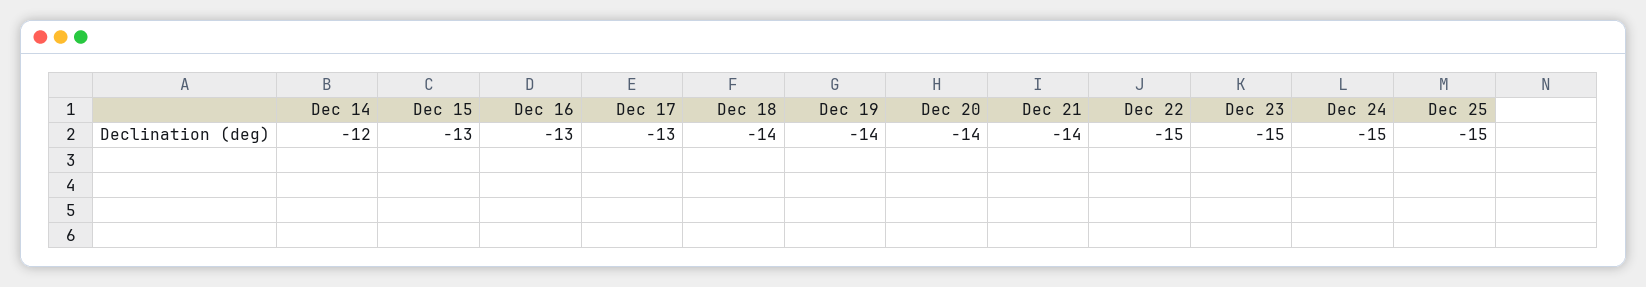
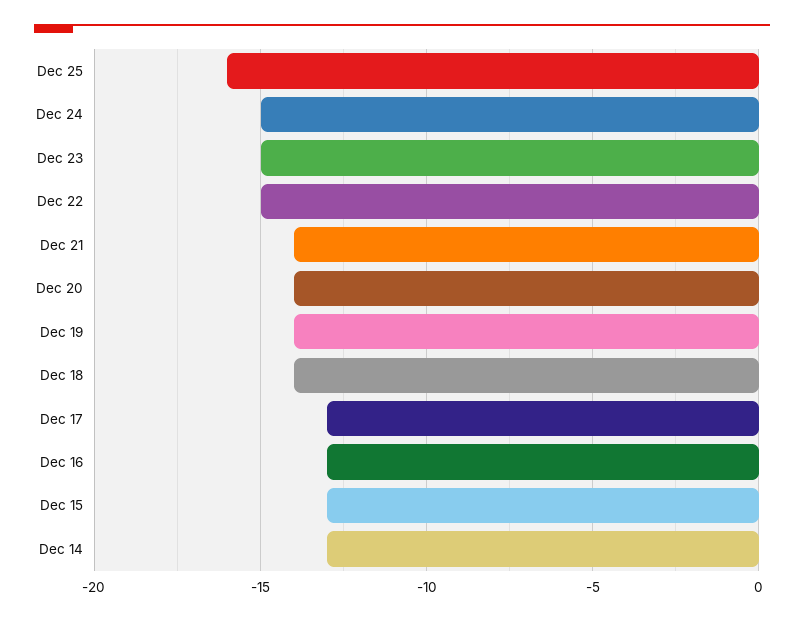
Dec 14: -12 -> -13
Dec 25: -15 -> -16

